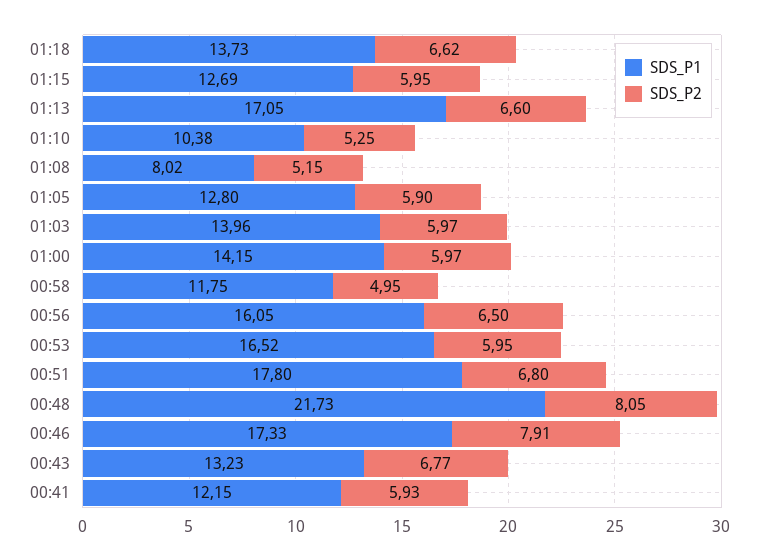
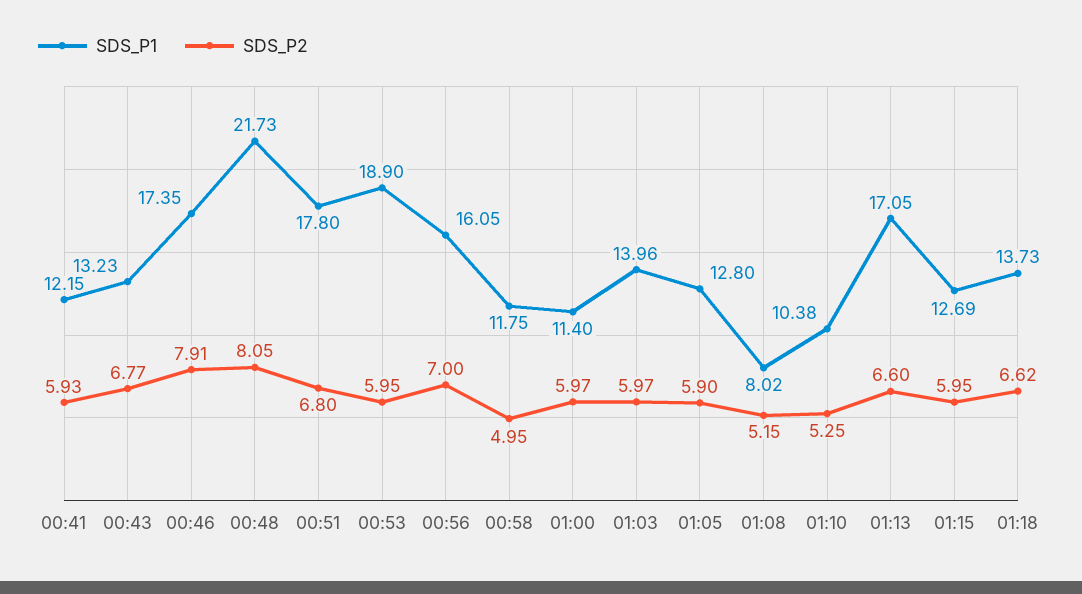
SDS_P1, 01:00: 14.15 -> 11.4
SDS_P2, 00:56: 6.5 -> 7
SDS_P1, 00:53: 16.52 -> 18.9
SDS_P1, 00:46: 17.33 -> 17.35

